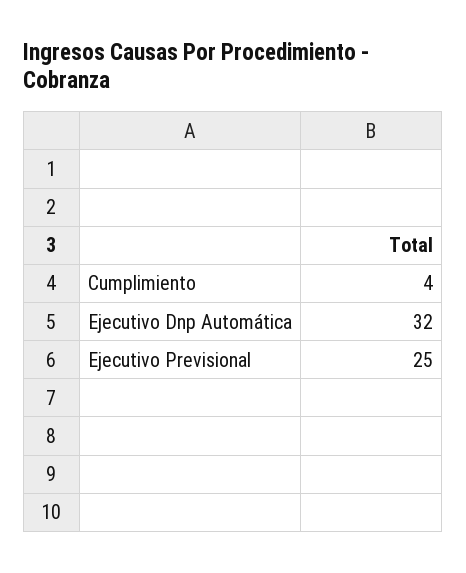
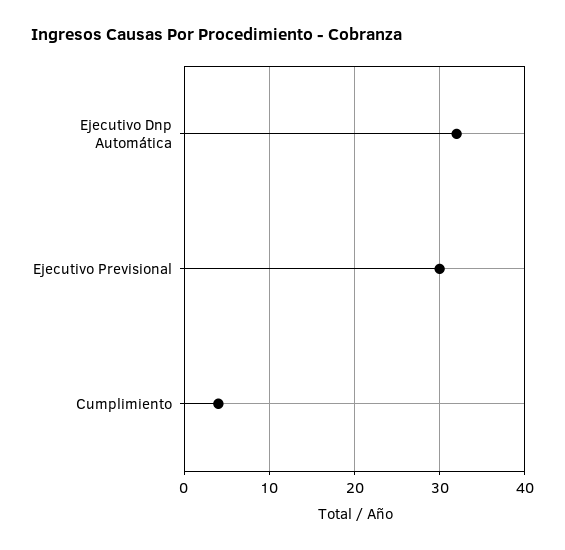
Ejecutivo Previsional: 25 -> 30

